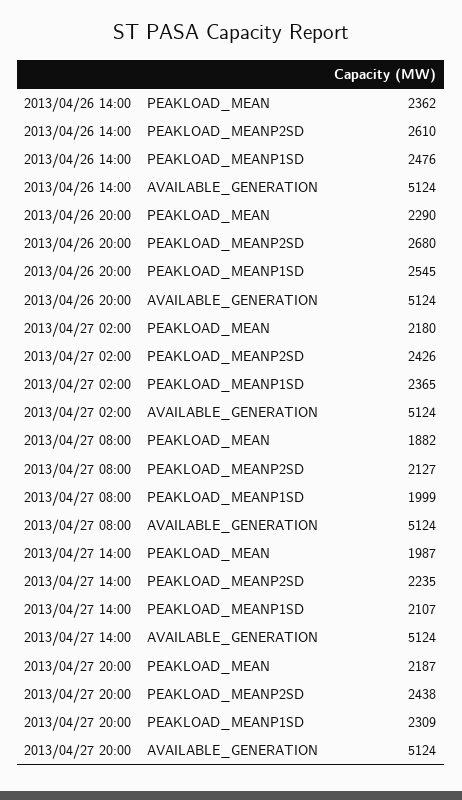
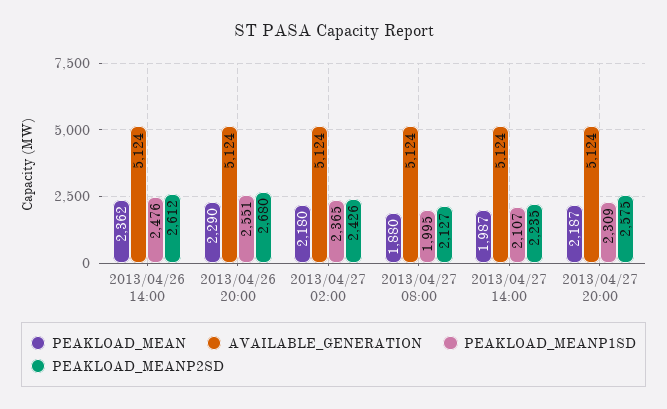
PEAKLOAD_MEANP2SD, 2013/04/26 14:00: 2610 -> 2612
PEAKLOAD_MEANP1SD, 2013/04/26 20:00: 2545 -> 2551
PEAKLOAD_MEAN, 2013/04/27 08:00: 1882 -> 1880
PEAKLOAD_MEANP1SD, 2013/04/27 08:00: 1999 -> 1995
PEAKLOAD_MEANP2SD, 2013/04/27 20:00: 2438 -> 2575

